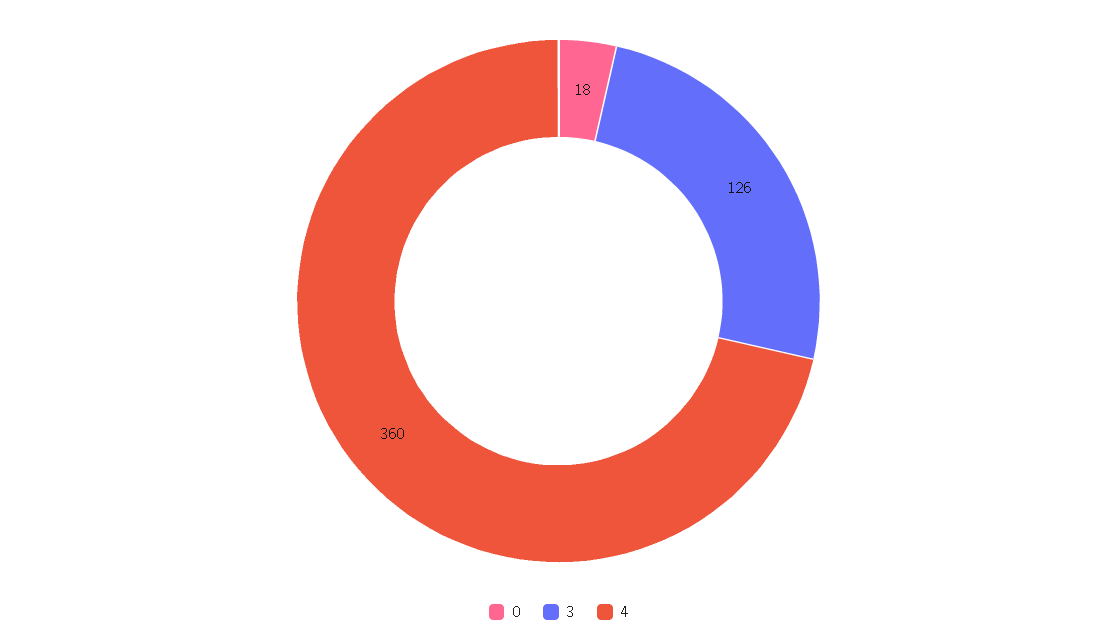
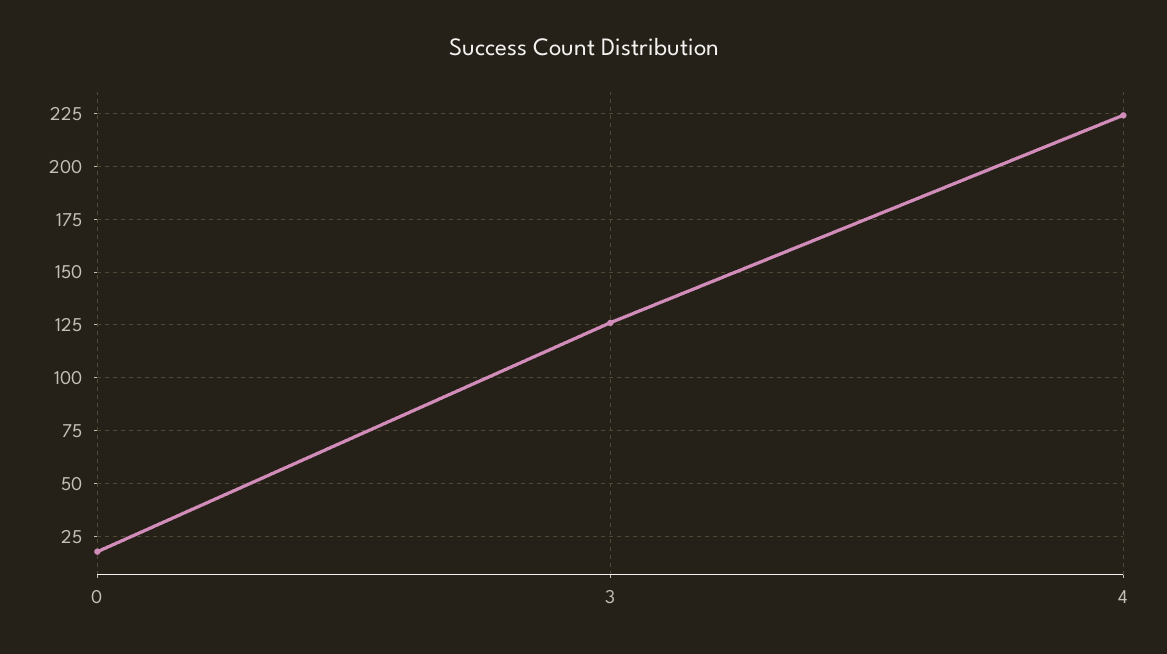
4: 360 -> 225

